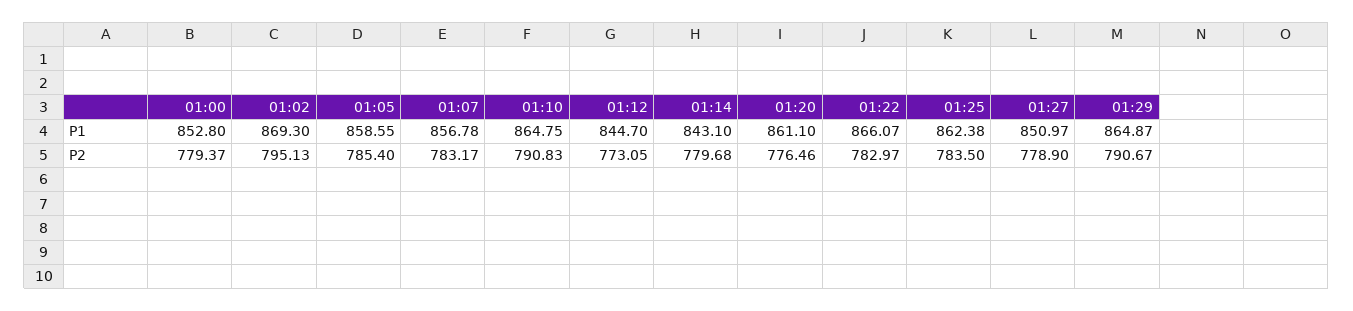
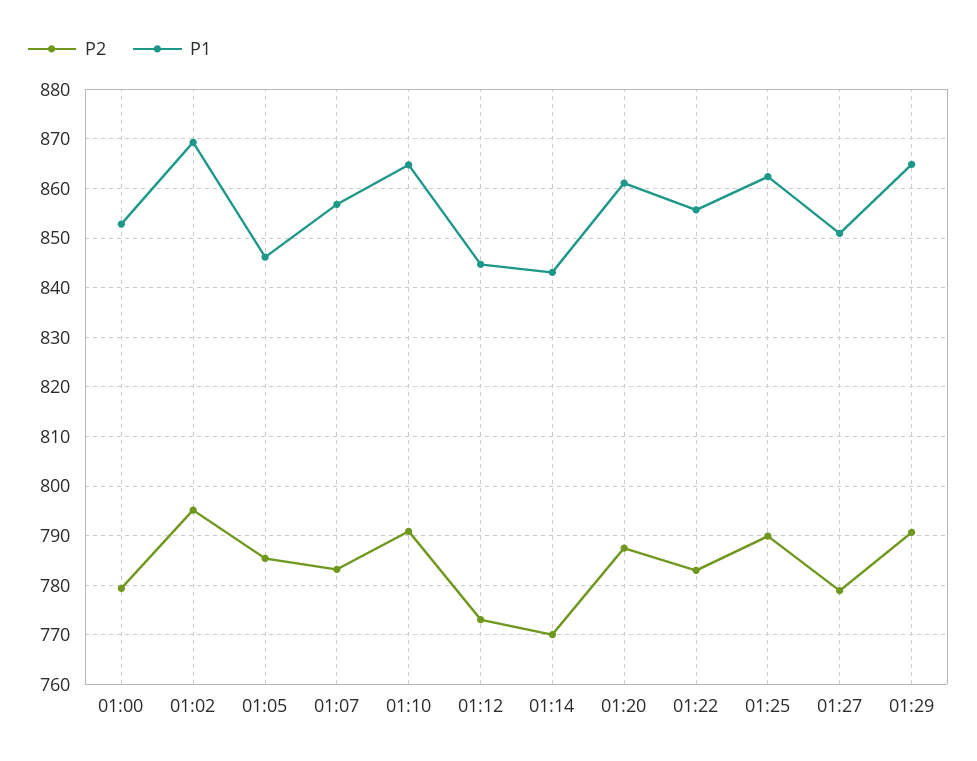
P1, 01:05: 858.55 -> 846
P1, 01:22: 866.07 -> 856
P2, 01:14: 779.68 -> 770
P2, 01:20: 776.46 -> 788
P2, 01:25: 783.5 -> 790

